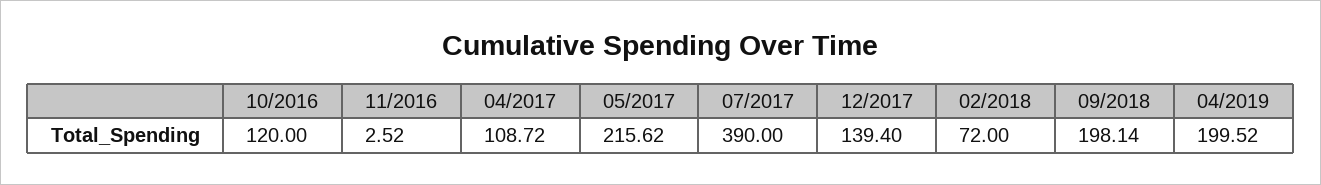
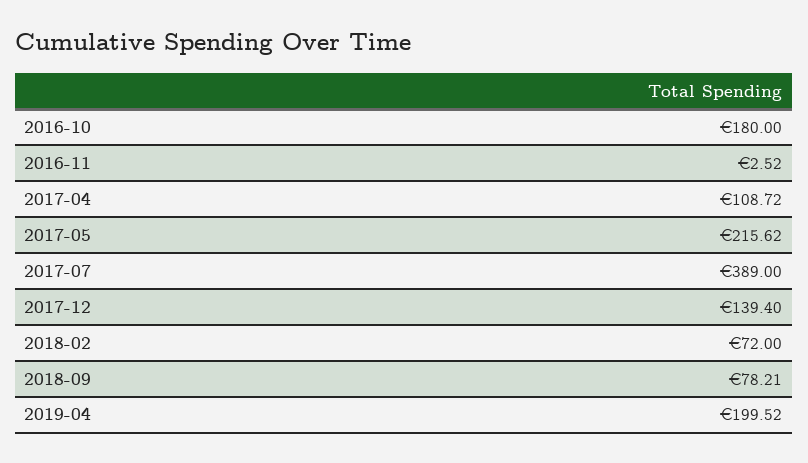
10/2016: 120 -> 180
07/2017: 390 -> 389
09/2018: 198.14 -> 78.21

